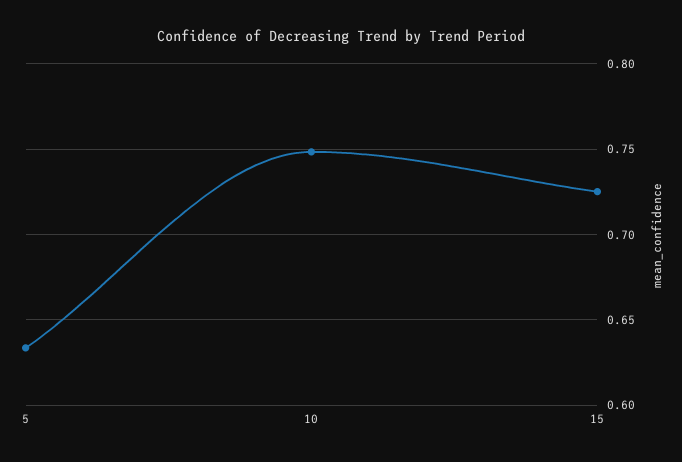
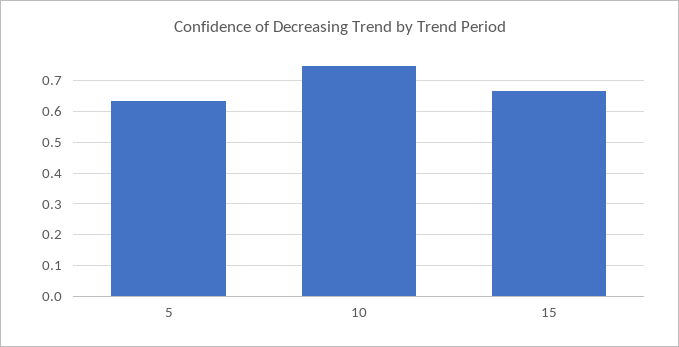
15: 0.725 -> 0.66

